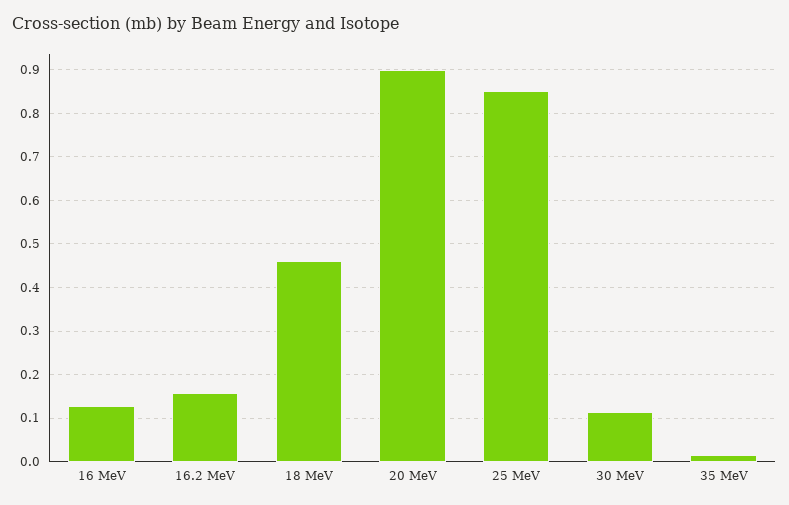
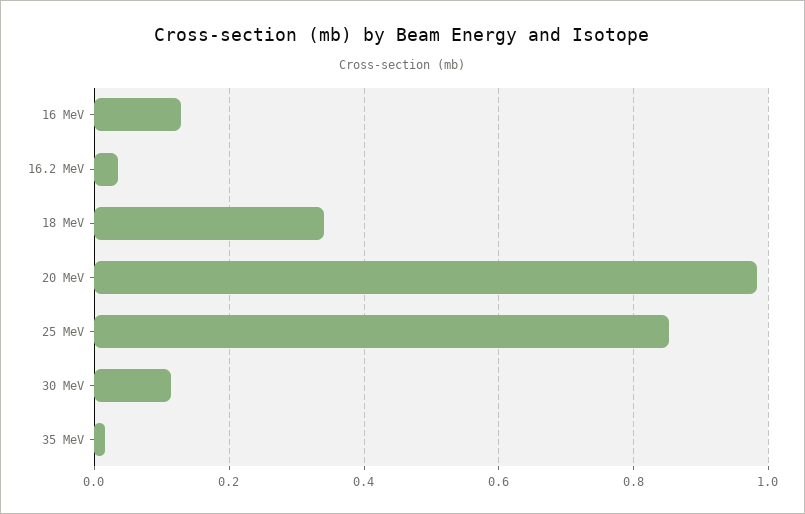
16.2 MeV: 0.16 -> 0.04
18 MeV: 0.46 -> 0.34
20 MeV: 0.9 -> 0.98

